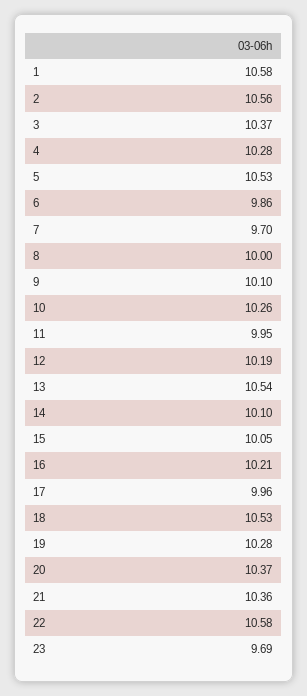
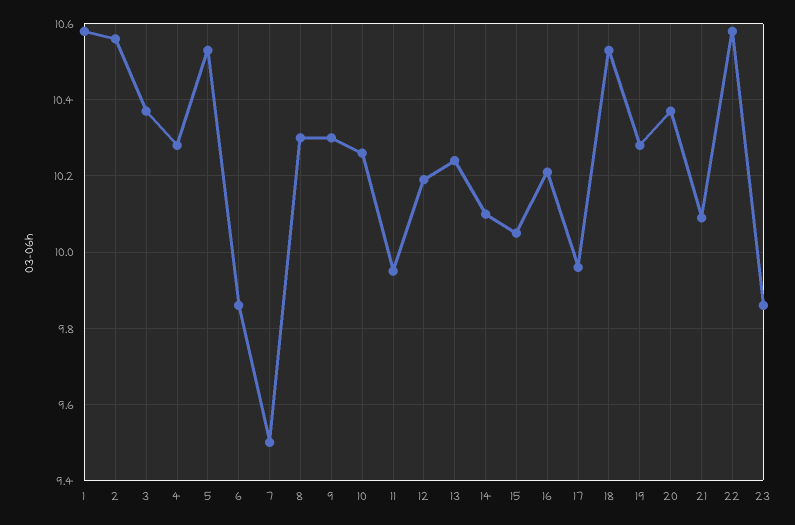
7: 9.7 -> 9.5
8: 10 -> 10.3
9: 10.1 -> 10.3
13: 10.54 -> 10.25
21: 10.36 -> 10.1
23: 9.69 -> 9.85

